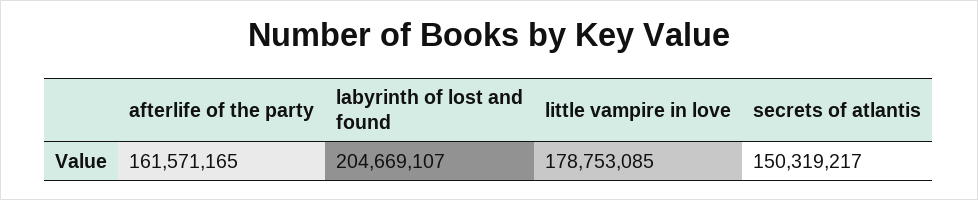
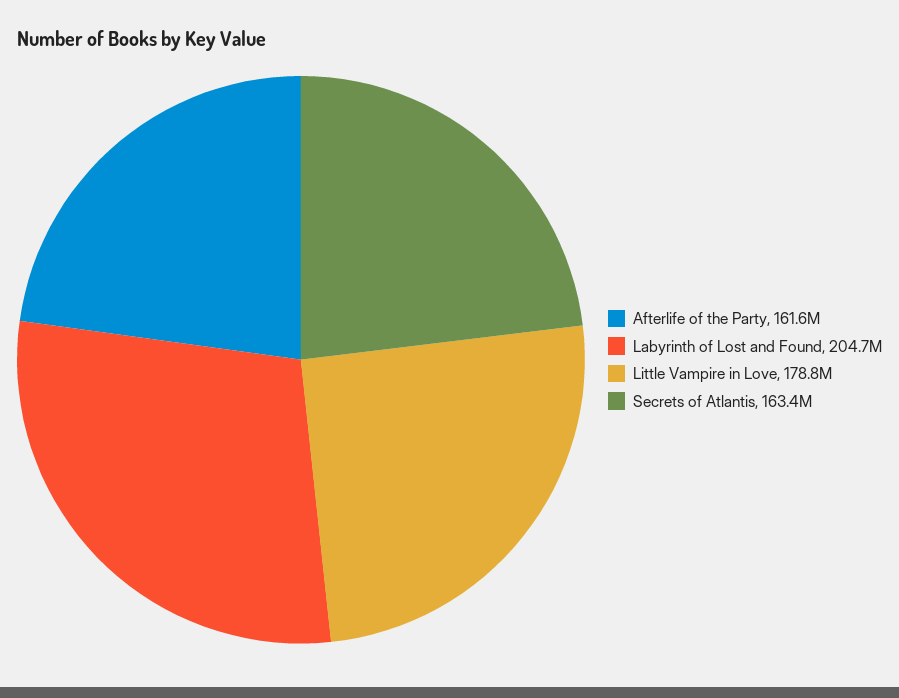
secrets of atlantis: 150319217 -> 163400000

